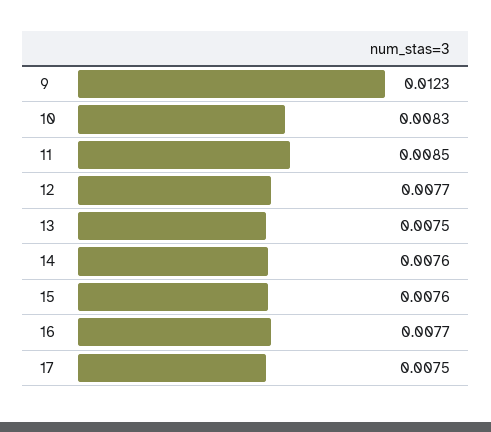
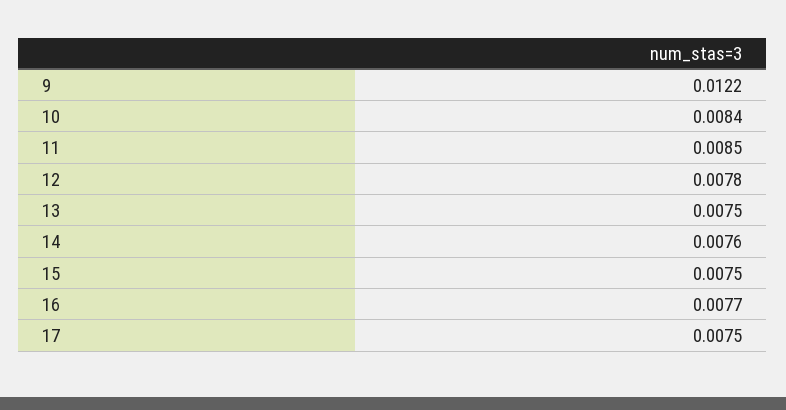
9: 0.0123 -> 0.0122
10: 0.0083 -> 0.0084
12: 0.0077 -> 0.0078
15: 0.0076 -> 0.0075

